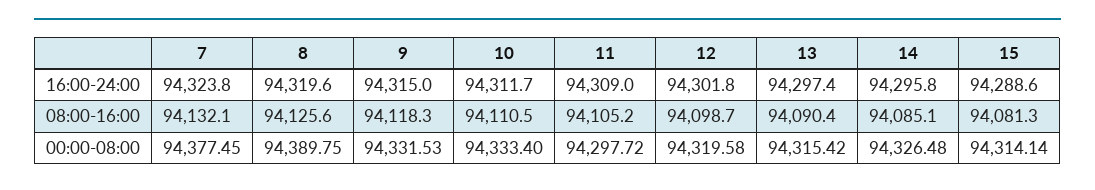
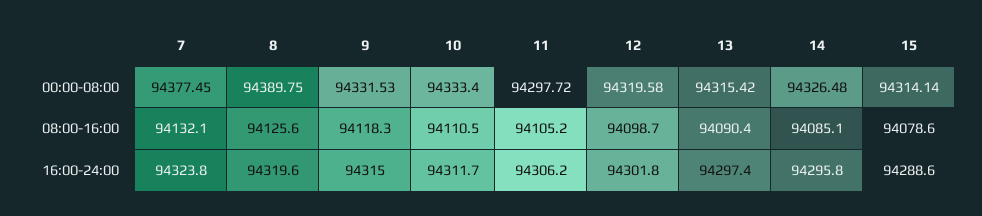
11, 16:00-24:00: 94309 -> 94306.2
15, 08:00-16:00: 94081.3 -> 94078.6

